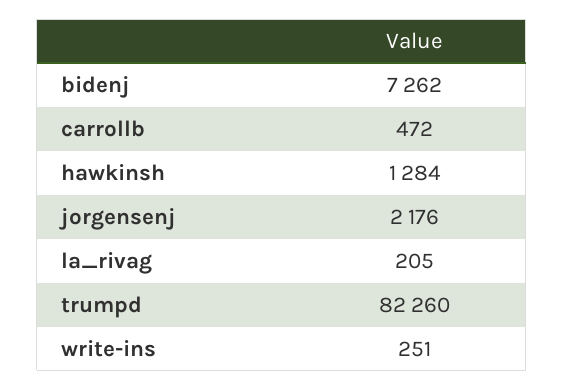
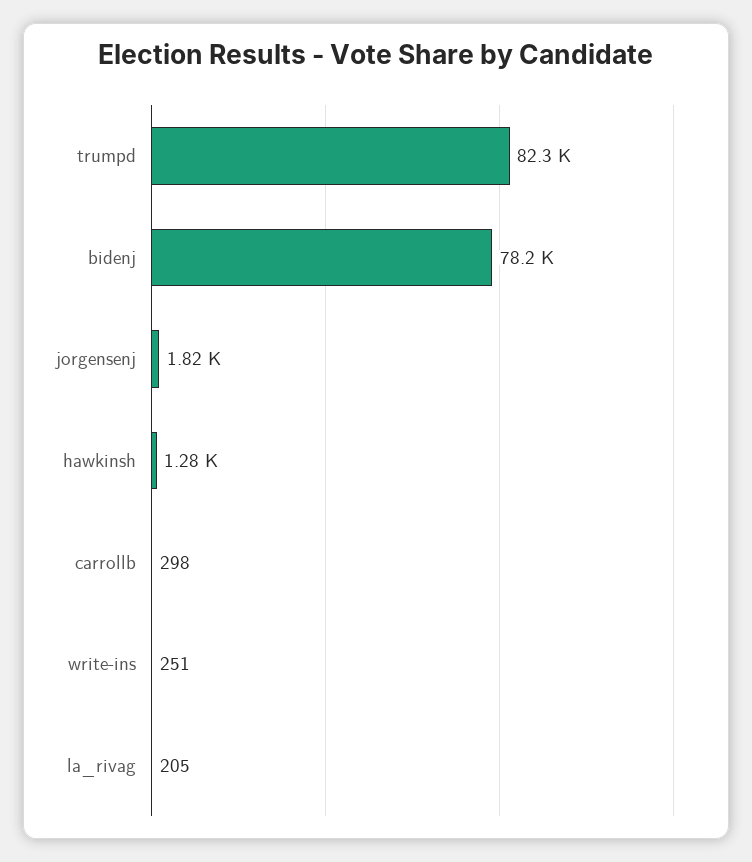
bidenj: 7262 -> 78200
carrollb: 472 -> 298
jorgensenj: 2176 -> 1820

